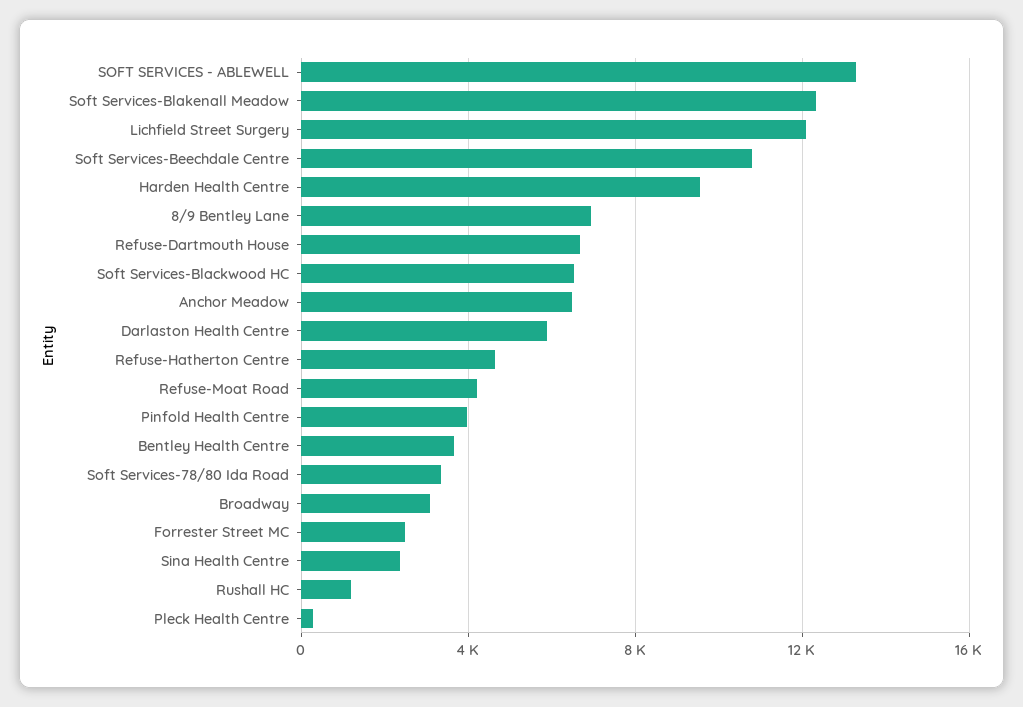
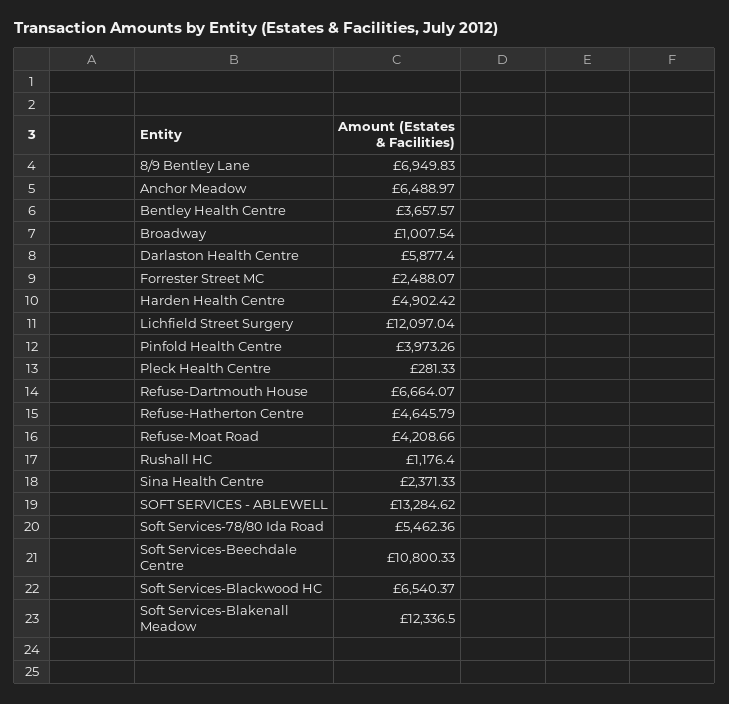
Harden Health Centre: 9500 -> 4902.42
Soft Services-78/80 Ida Road: 3500 -> 5462.36
Broadway: 3000 -> 1007.54

